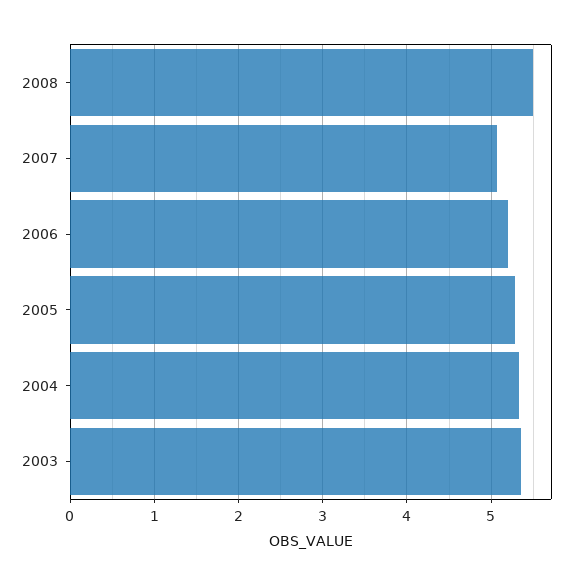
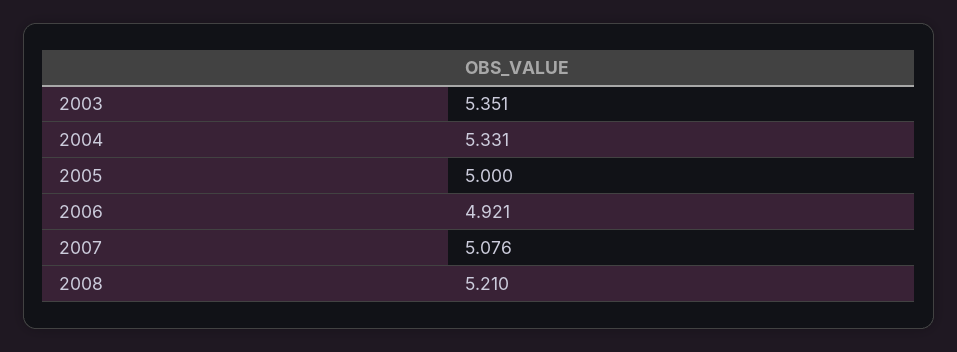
2008: 5.5 -> 5.21
2006: 5.2 -> 4.921
2005: 5.3 -> 5

